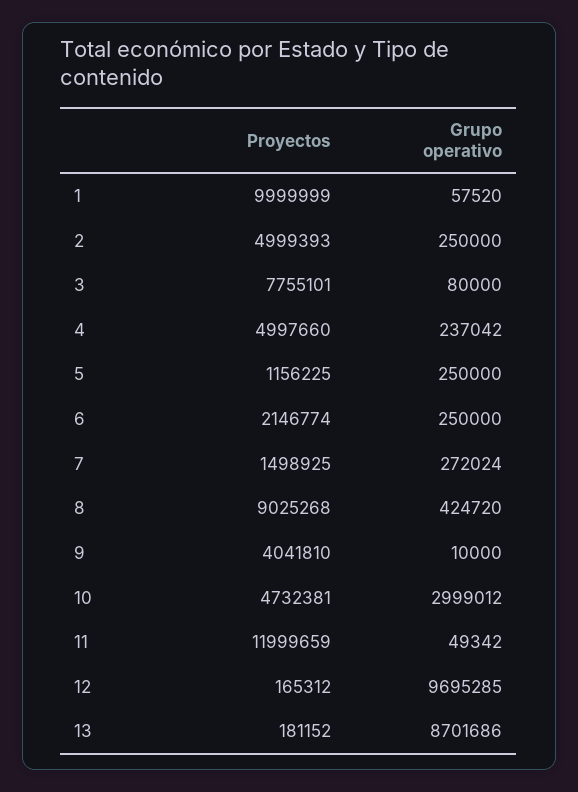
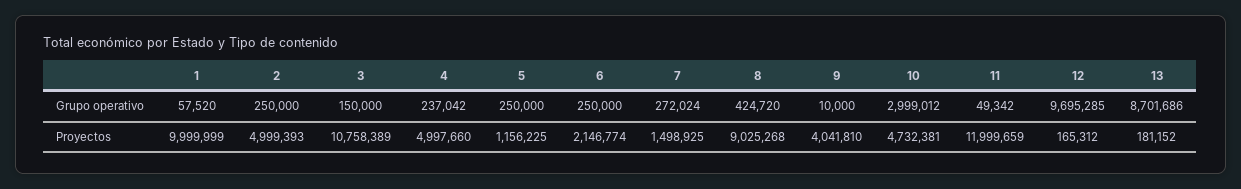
Proyectos, 3: 7755101 -> 10758389
Grupo operativo, 3: 80000 -> 150000

